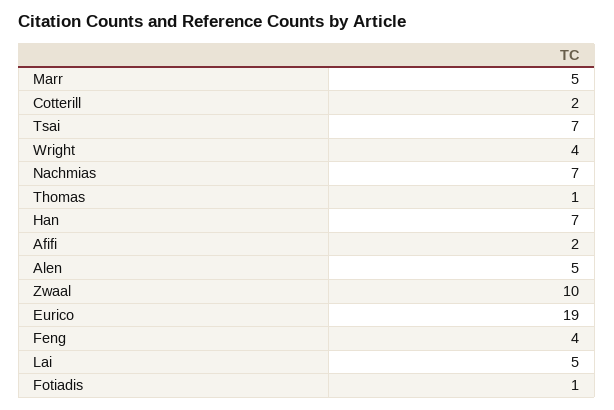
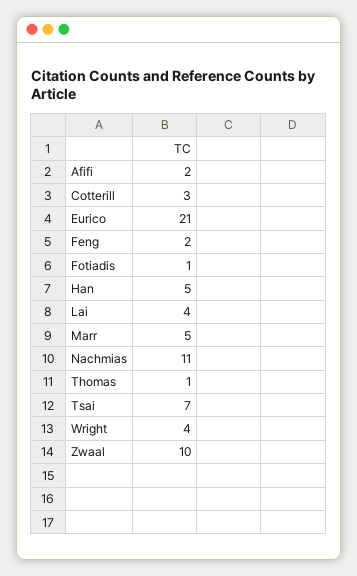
Cotterill: 2 -> 3
Nachmias: 7 -> 11
Han: 7 -> 5
Alen: 5 -> none
Eurico: 19 -> 21
Feng: 4 -> 2
Lai: 5 -> 4

